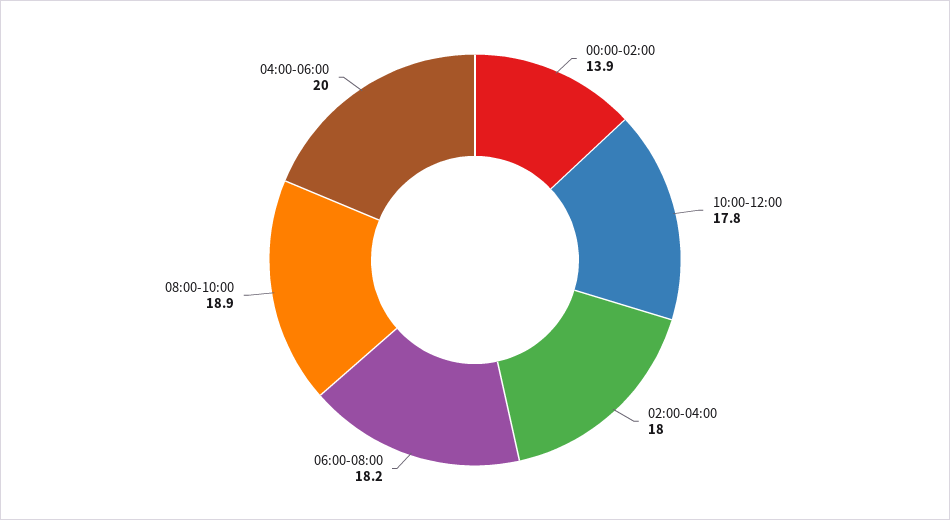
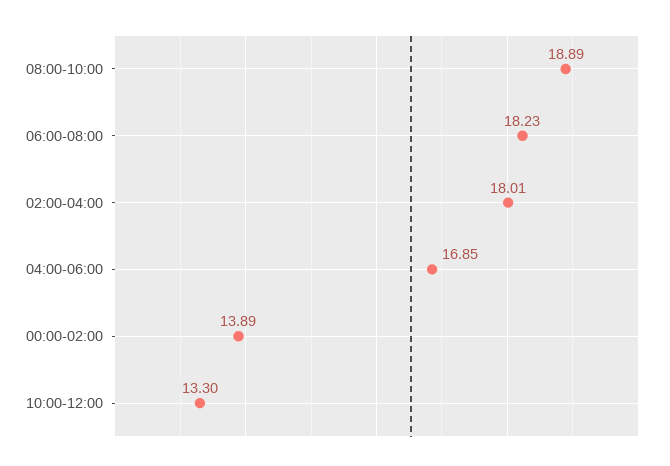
10:00-12:00: 17.8 -> 13.3
04:00-06:00: 20 -> 16.85

